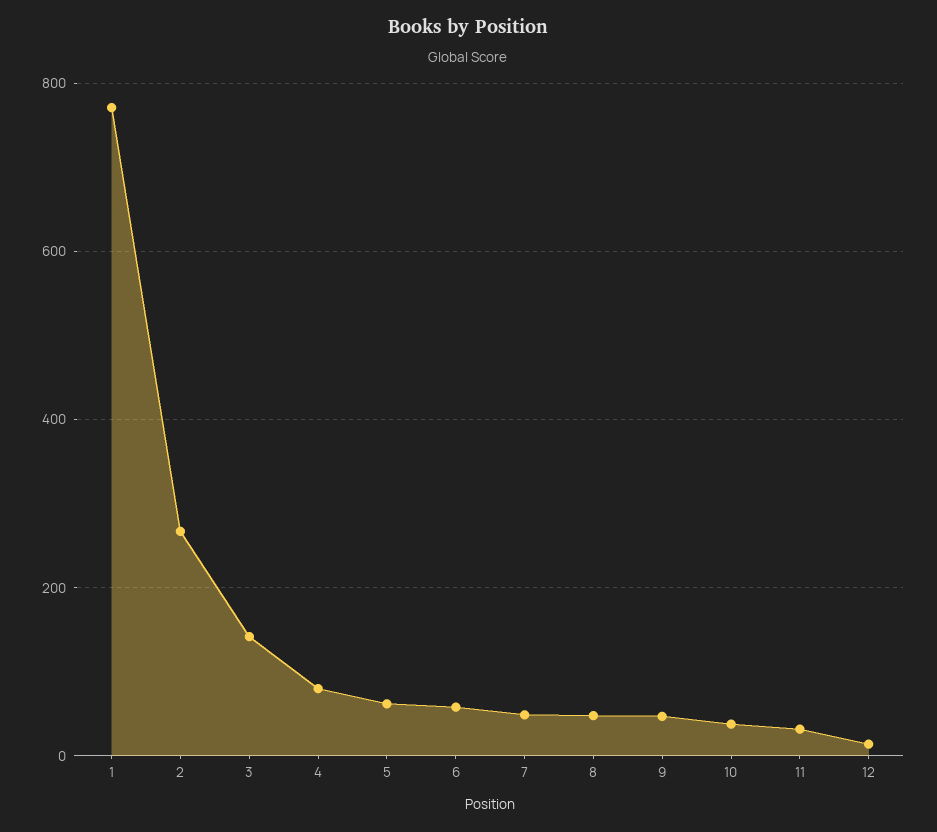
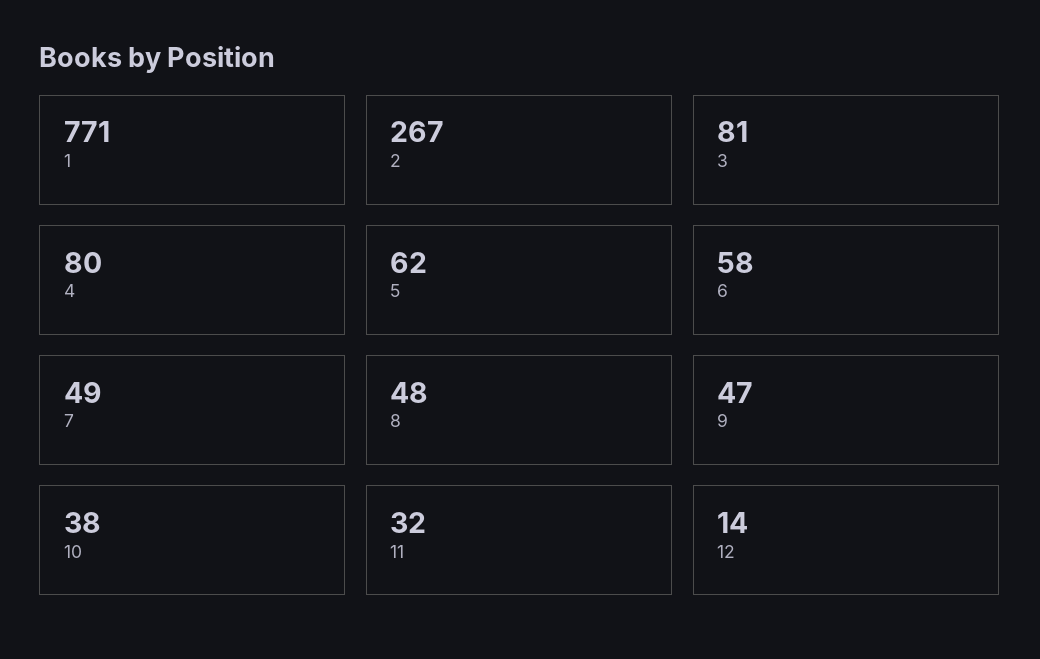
3: 140 -> 81

